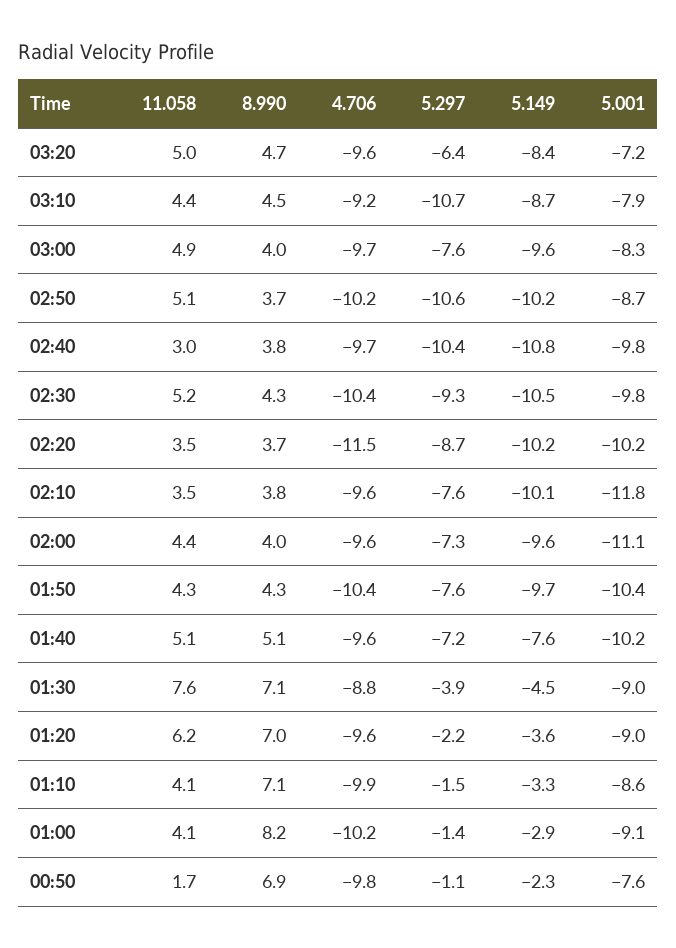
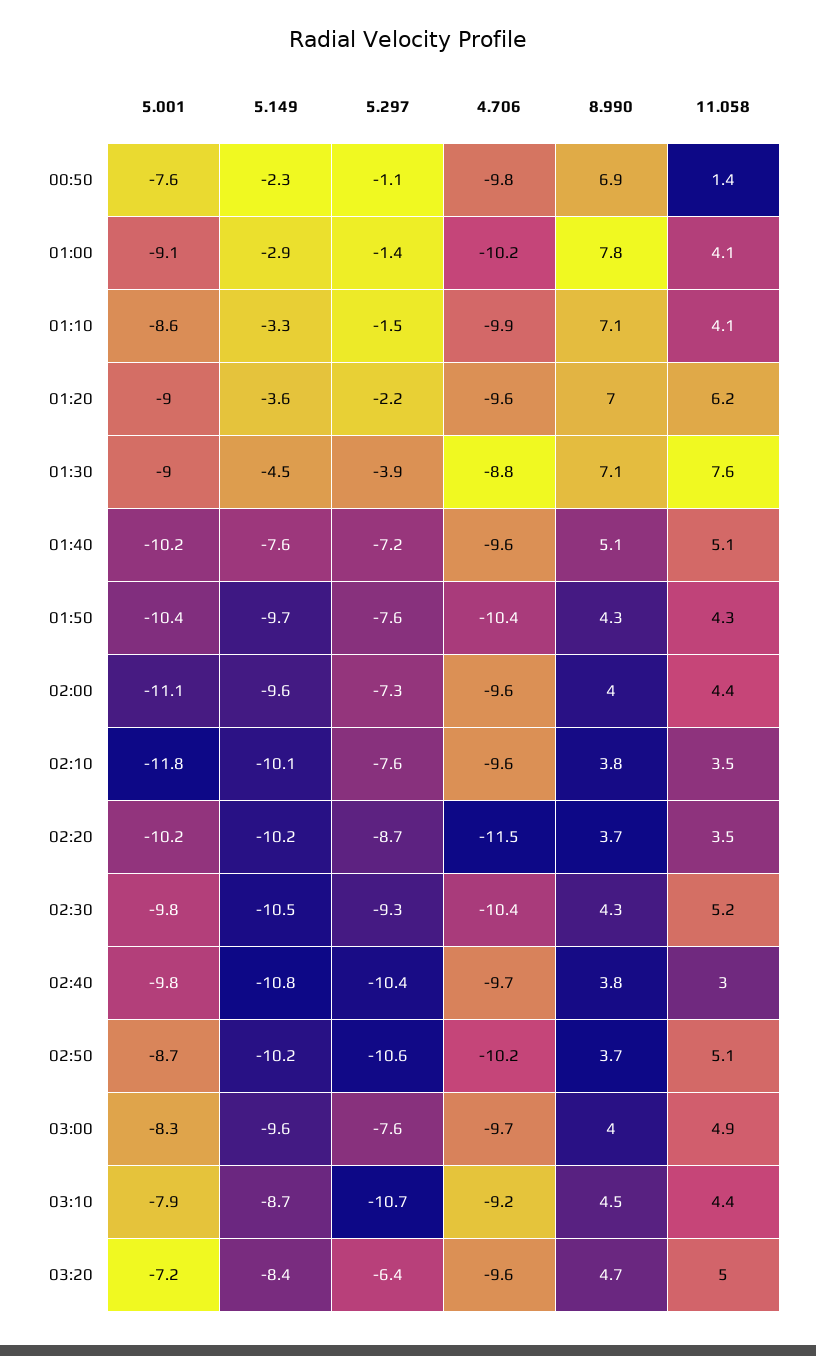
8.990, 01:00: 8.2 -> 7.8
11.058, 00:50: 1.7 -> 1.4

